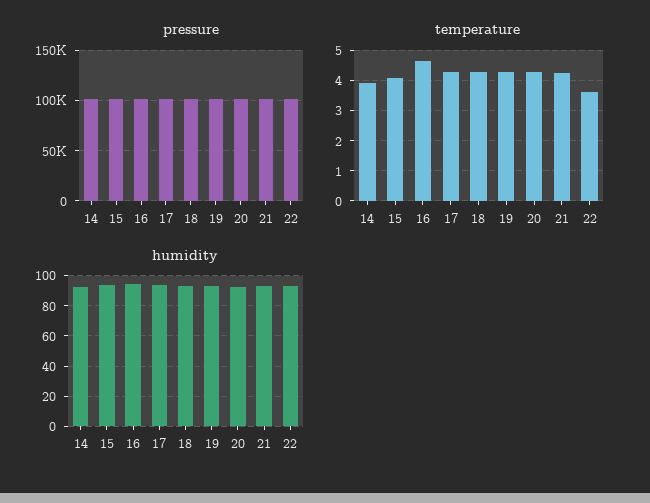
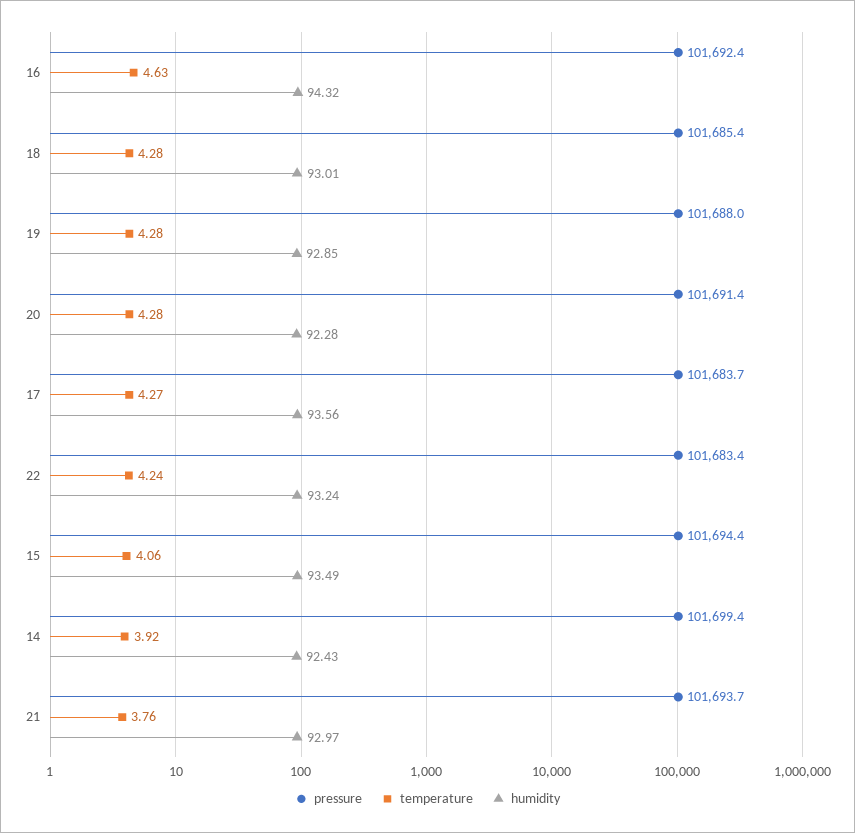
temperature, 21: 4.2 -> 3.76
temperature, 22: 3.6 -> 4.24

